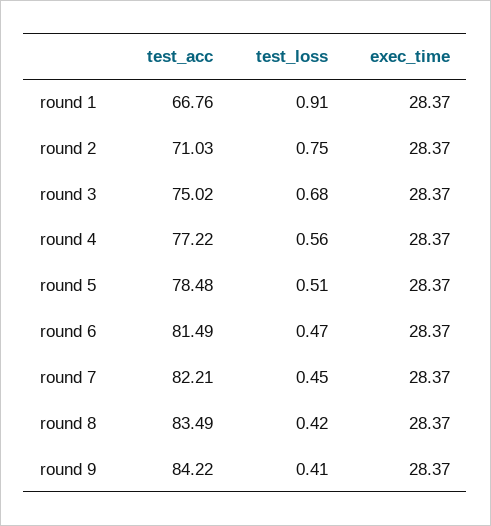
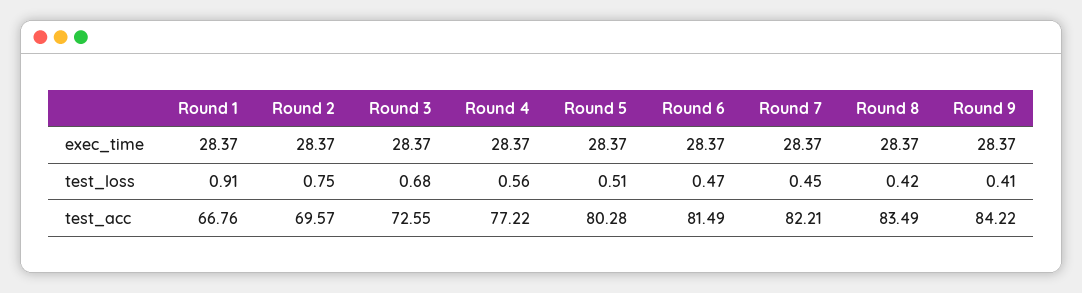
test_acc, round 2: 71.03 -> 69.57
test_acc, round 3: 75.02 -> 72.55
test_acc, round 5: 78.48 -> 80.28

